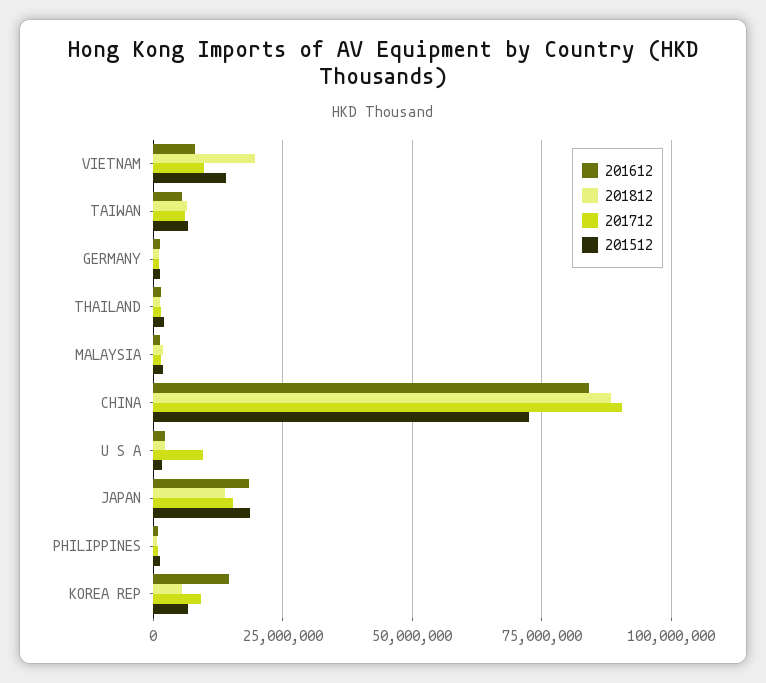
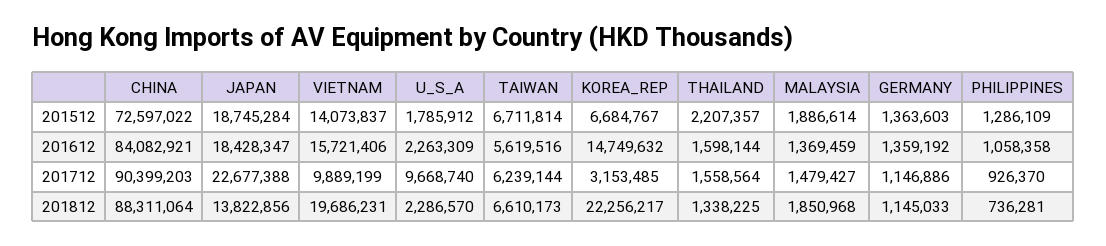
201612, VIETNAM: 7500000 -> 15721406
201712, JAPAN: 15000000 -> 22677388
201812, KOREA REP: 5000000 -> 22256217
201712, KOREA REP: 10000000 -> 3153485

